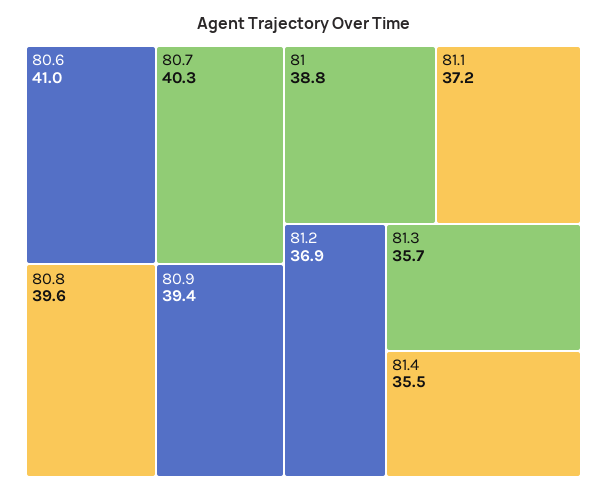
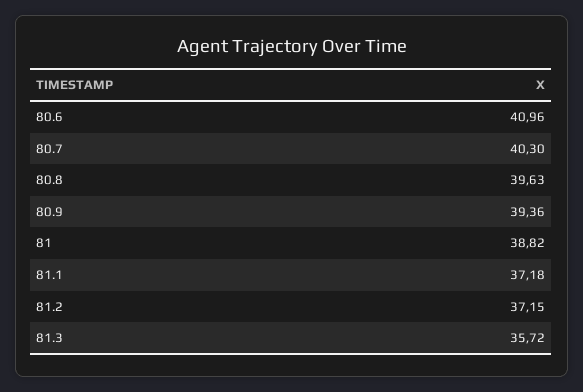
81.2: 36.9 -> 37.15
81.4: 35.5 -> none

